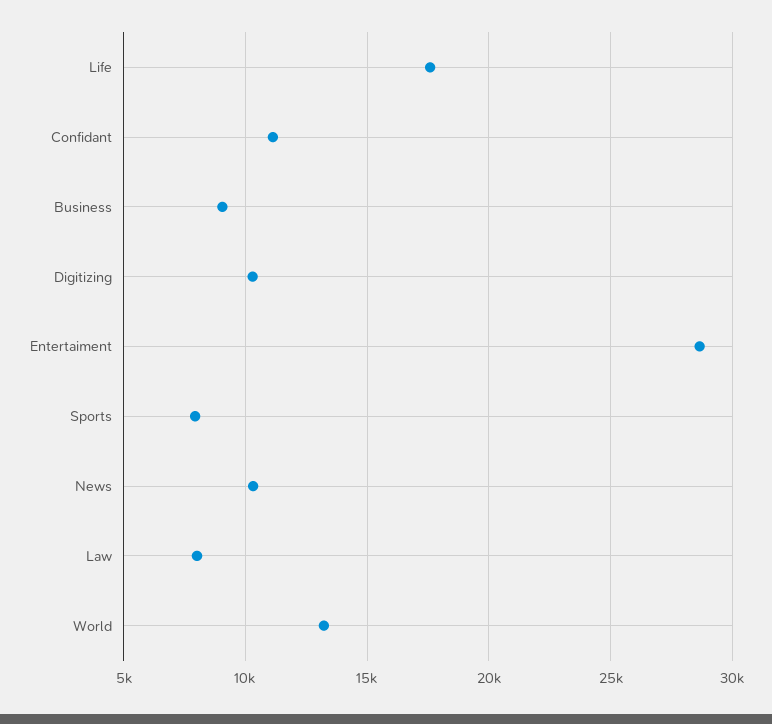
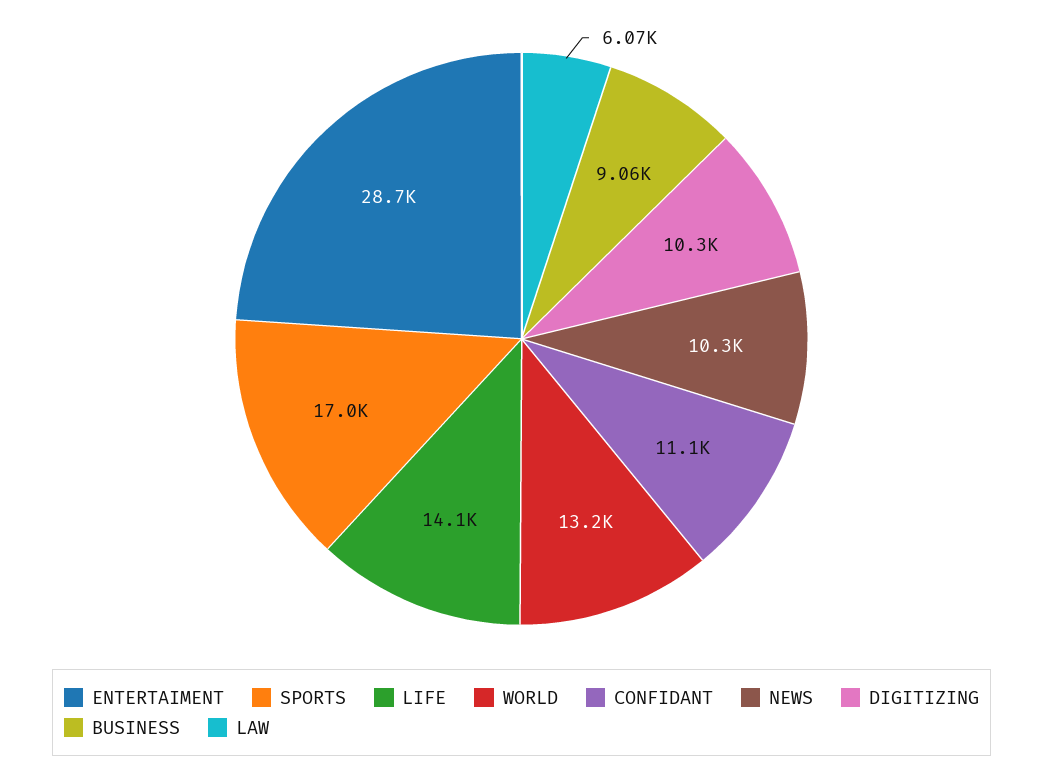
Life: 17500 -> 14100
Sports: 8000 -> 17000
Law: 8000 -> 6070

